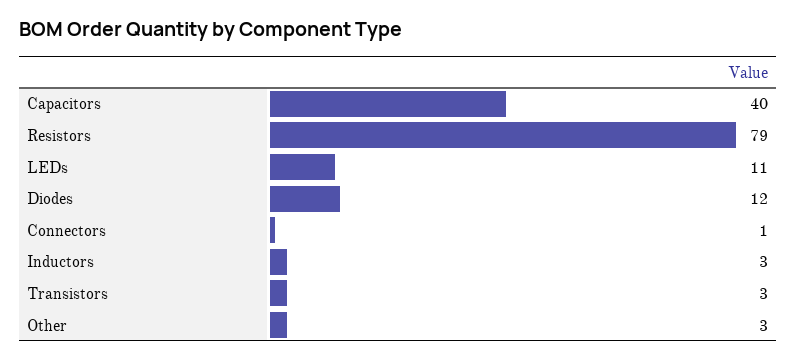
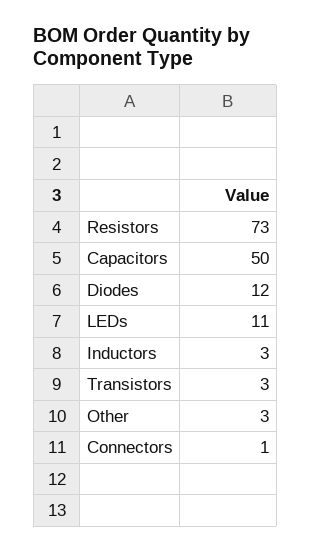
Capacitors: 40 -> 50
Resistors: 79 -> 73

